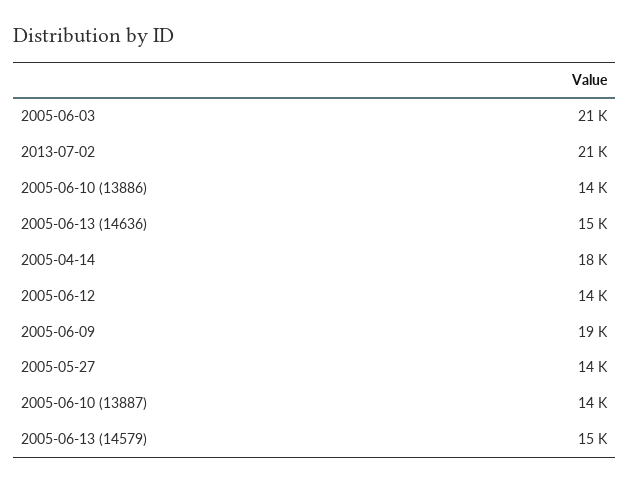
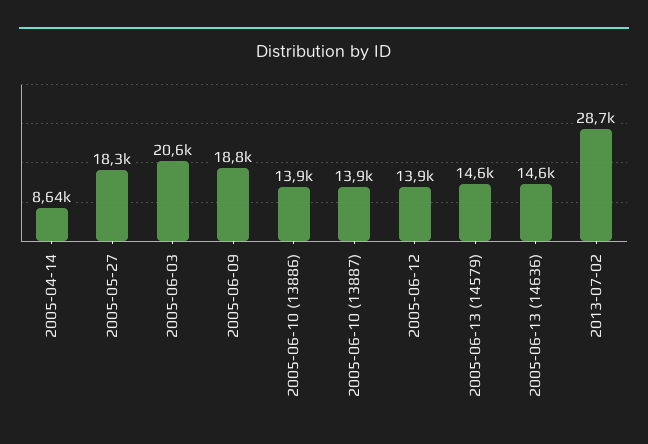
2013-07-02: 21000 -> 28700
2005-04-14: 18000 -> 8640
2005-05-27: 14000 -> 18300

